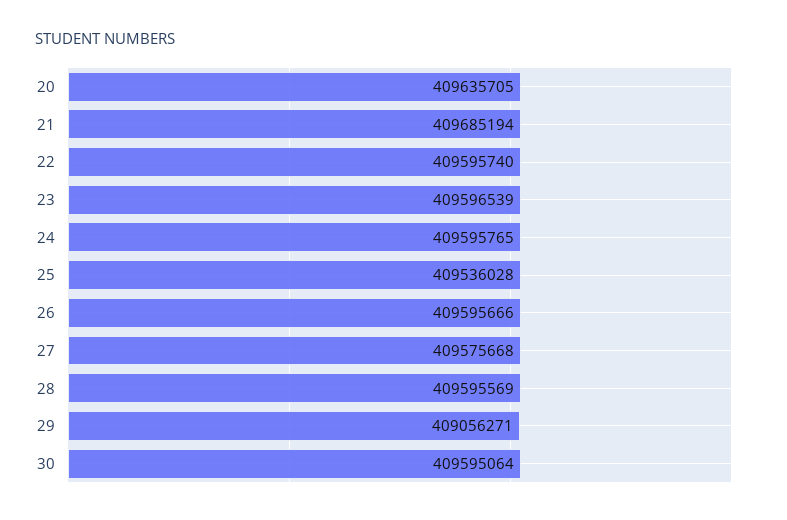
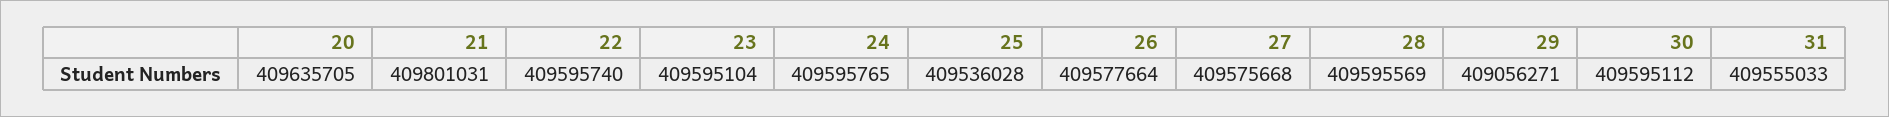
21: 409685194 -> 409801031
23: 409596539 -> 409595104
26: 409595666 -> 409577664
30: 409595064 -> 409595112
31: none -> 409555033

